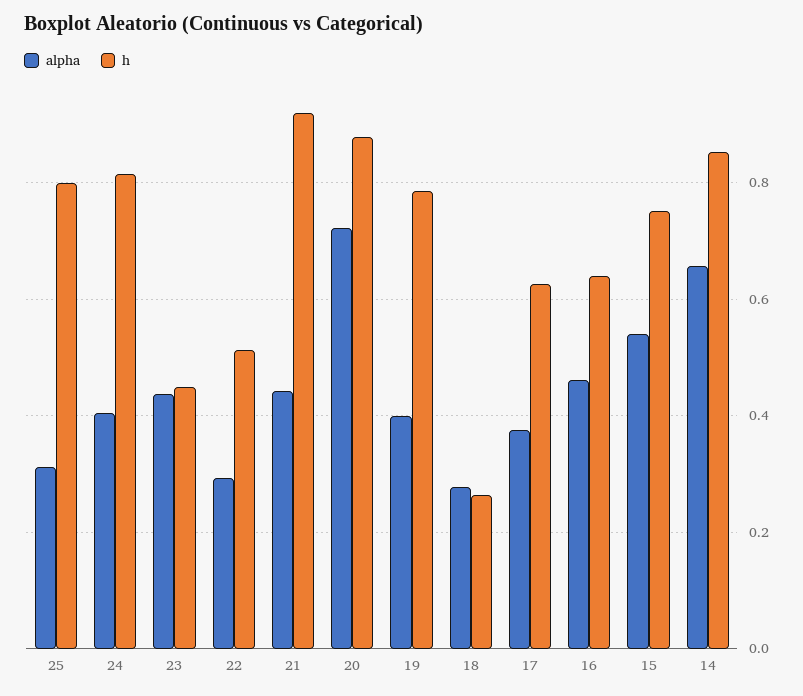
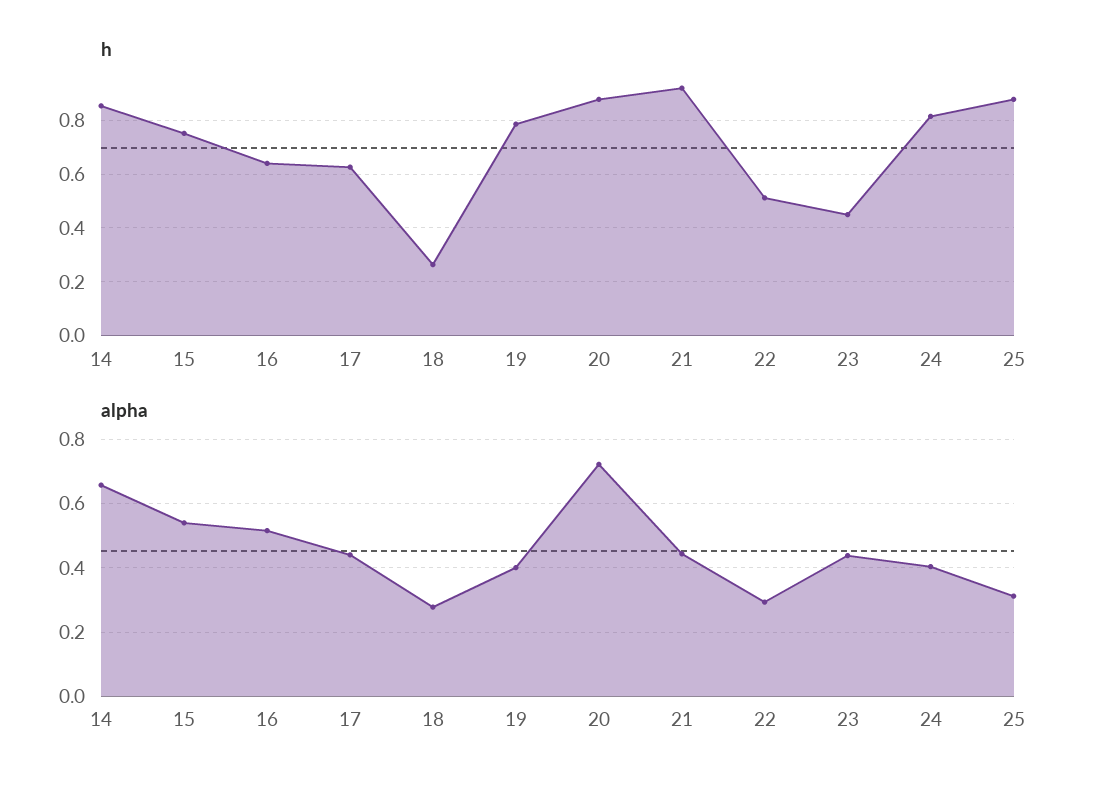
h, 25: 0.8 -> 0.875
alpha, 17: 0.38 -> 0.44
alpha, 16: 0.46 -> 0.52

